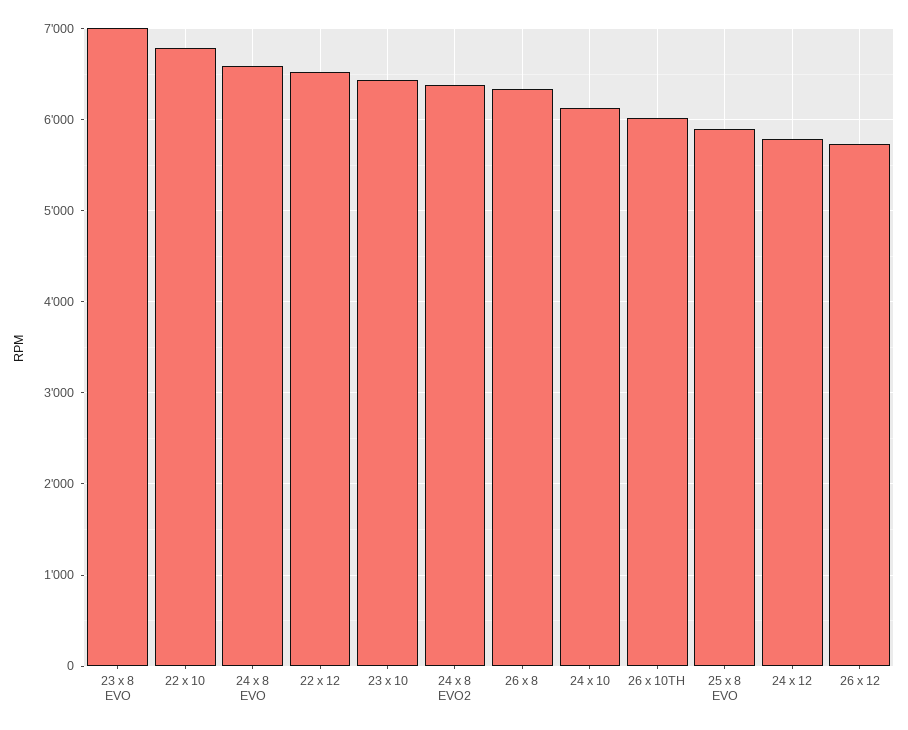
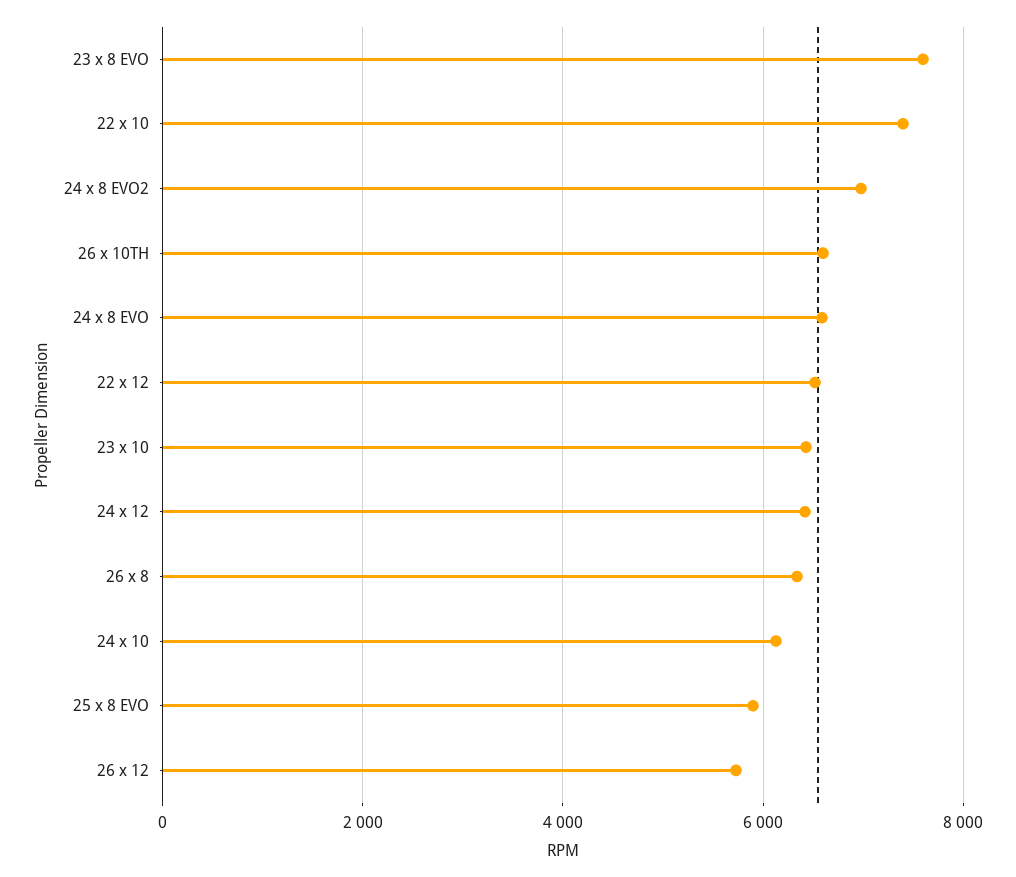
23 x 8 EVO: 7000 -> 7600
22 x 10: 6800 -> 7400
24 x 8 EVO2: 6400 -> 7000
26 x 10TH: 6000 -> 6600
24 x 12: 5800 -> 6400

